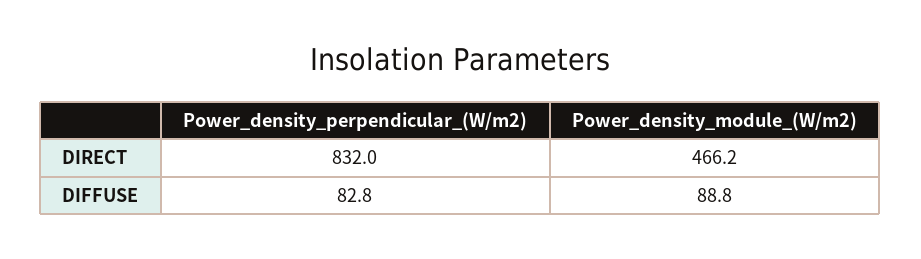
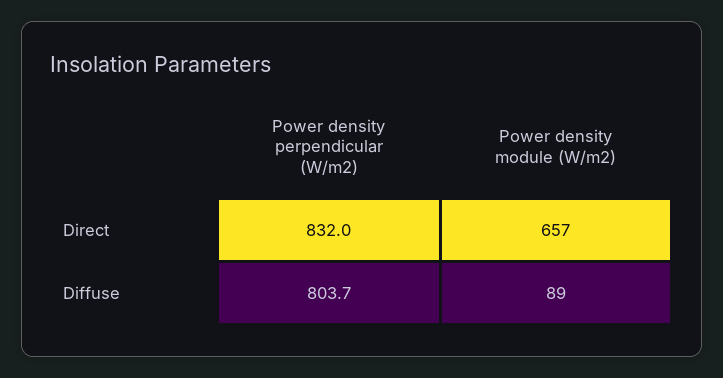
Power_density_module_(W/m2), DIRECT: 466.2 -> 657
Power_density_perpendicular_(W/m2), DIFFUSE: 82.8 -> 803.7

